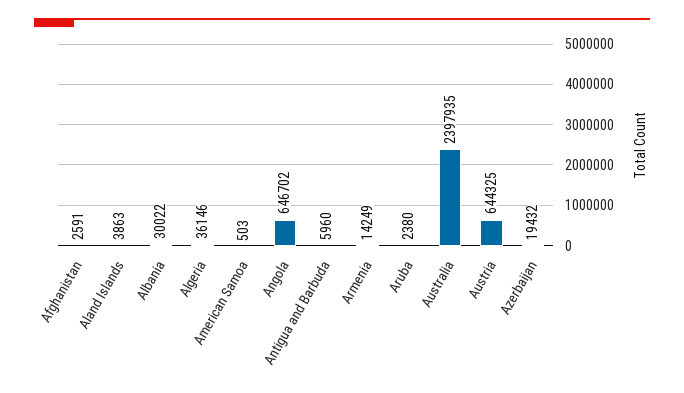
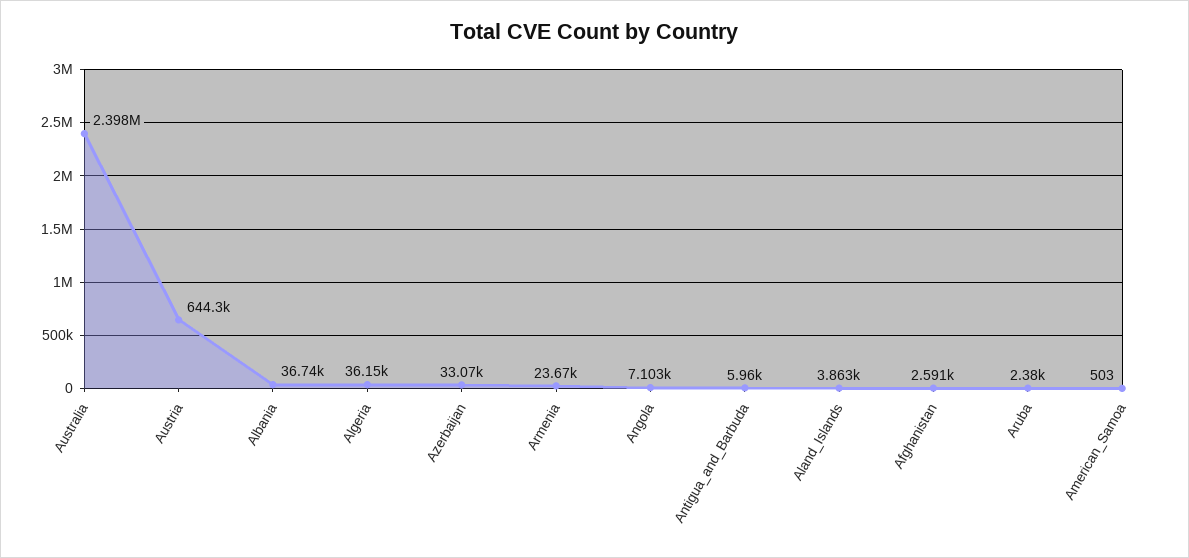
Albania: 30022 -> 36740
Angola: 646702 -> 7103
Armenia: 14249 -> 23670
Azerbaijan: 19432 -> 33070

